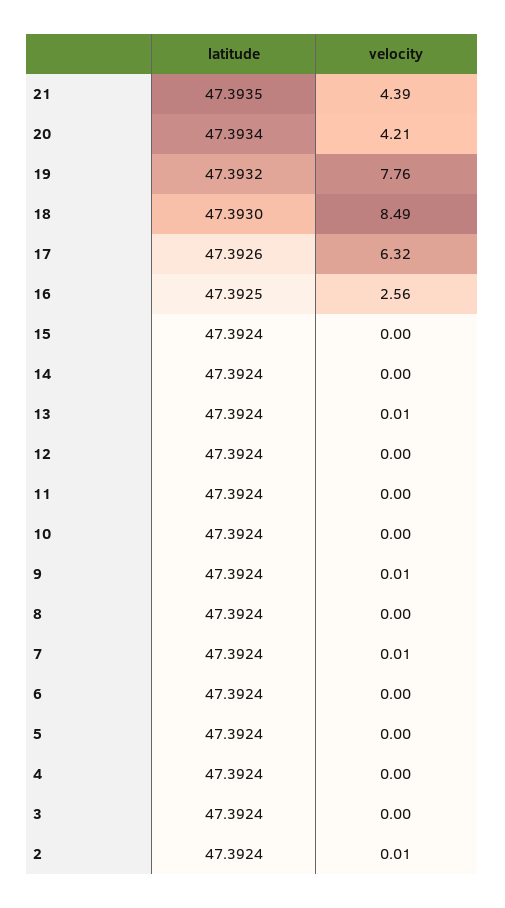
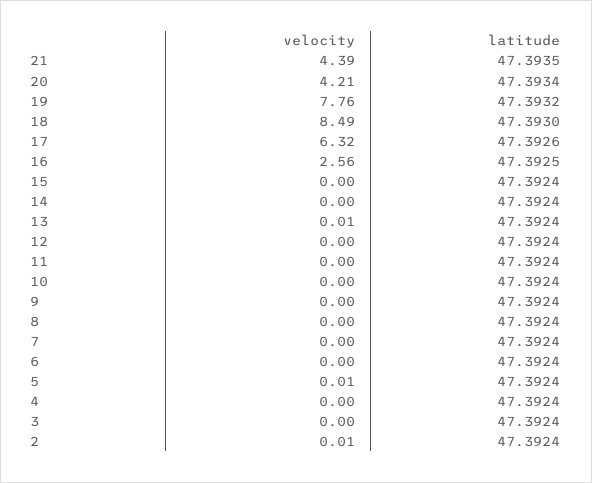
velocity, 9: 0.01 -> 0
velocity, 7: 0.01 -> 0
velocity, 5: 0 -> 0.01

